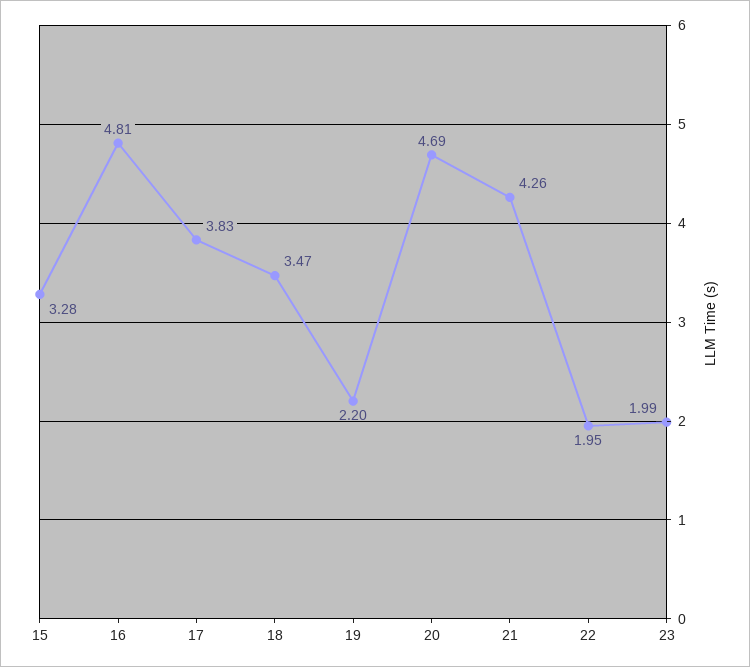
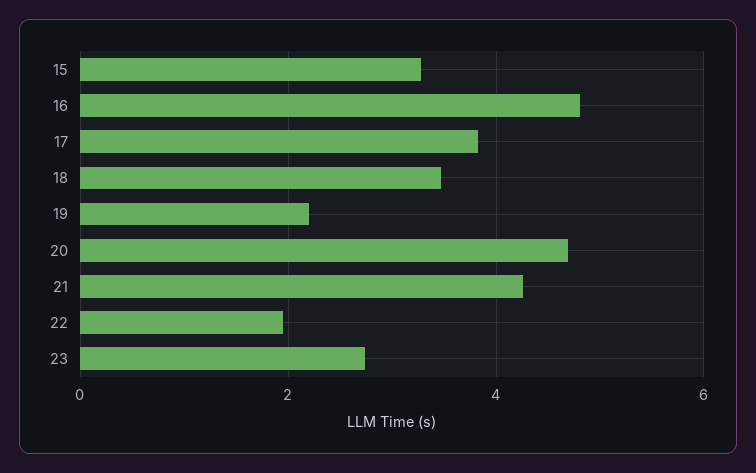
23: 1.99 -> 2.8

